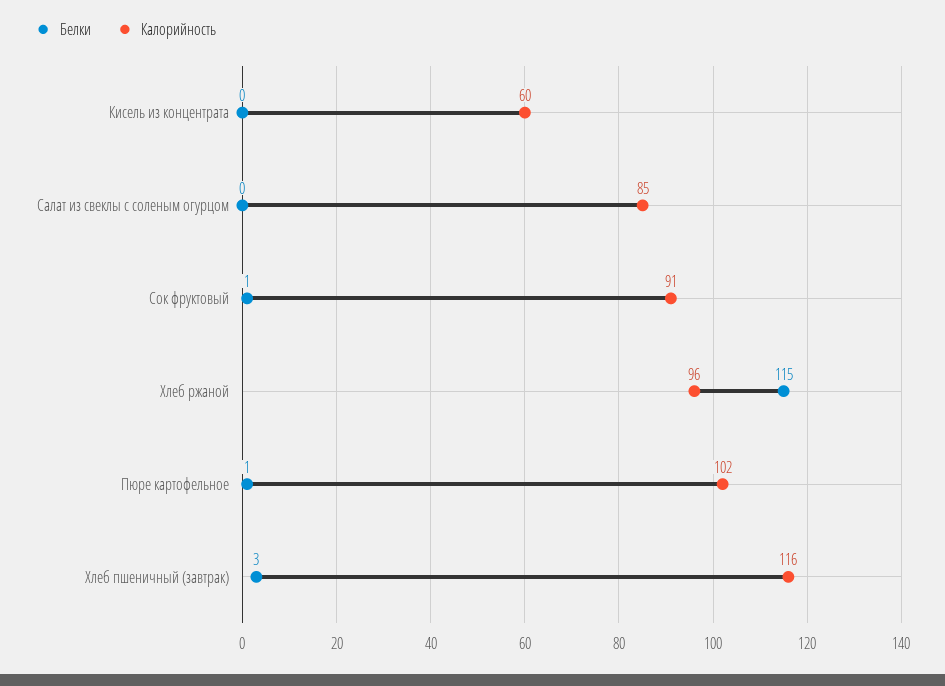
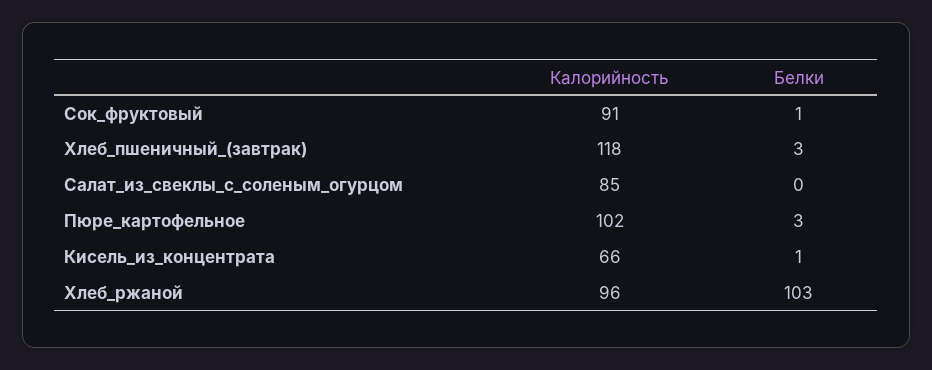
Белки, Кисель из концентрата: 0 -> 1
Калорийность, Кисель из концентрата: 60 -> 66
Белки, Хлеб ржаной: 115 -> 103
Белки, Пюре картофельное: 1 -> 3
Калорийность, Хлеб пшеничный (завтрак): 116 -> 118

